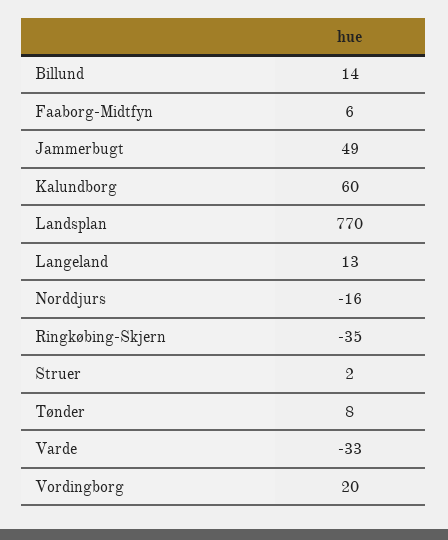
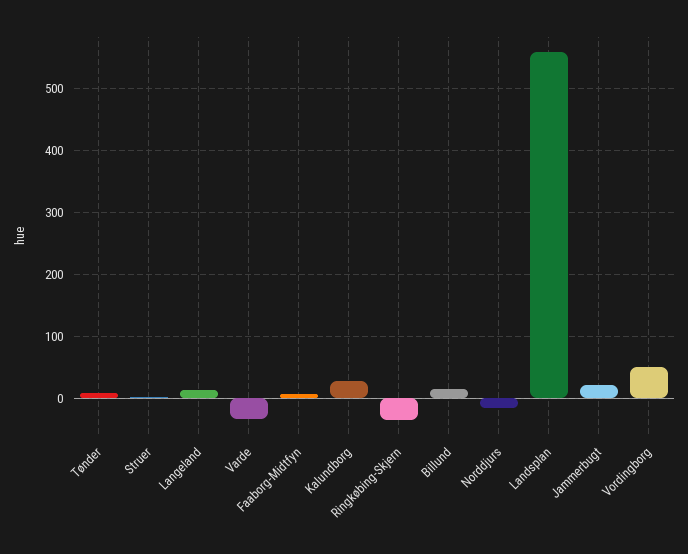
Jammerbugt: 49 -> 20
Kalundborg: 60 -> 30
Landsplan: 770 -> 560
Vordingborg: 20 -> 50

